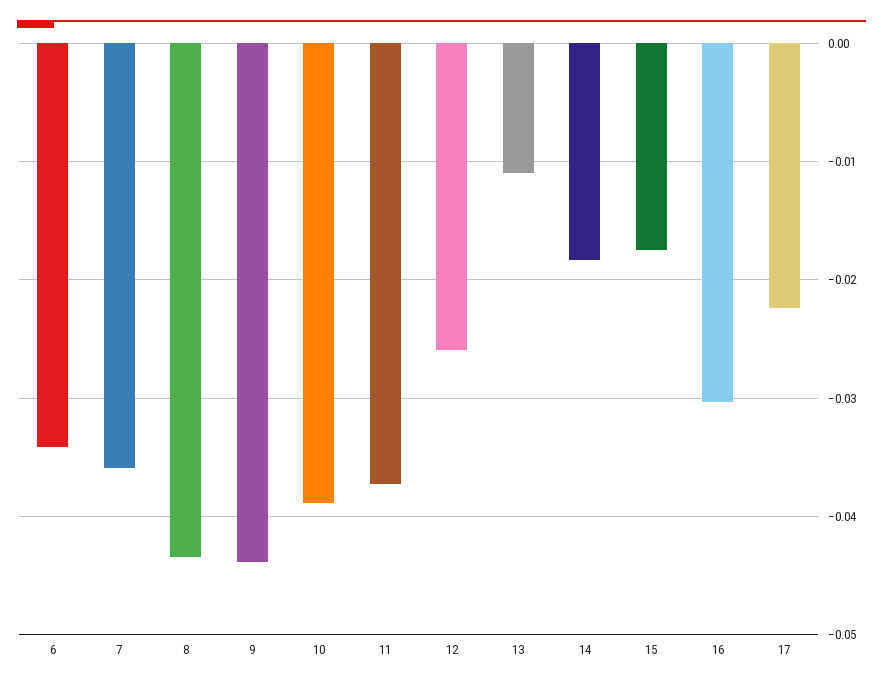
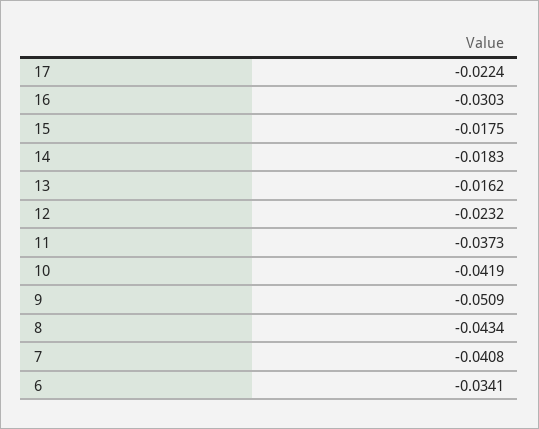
7: -0.036 -> -0.0408
9: -0.044 -> -0.0509
10: -0.039 -> -0.0419
12: -0.026 -> -0.0232
13: -0.011 -> -0.0162

